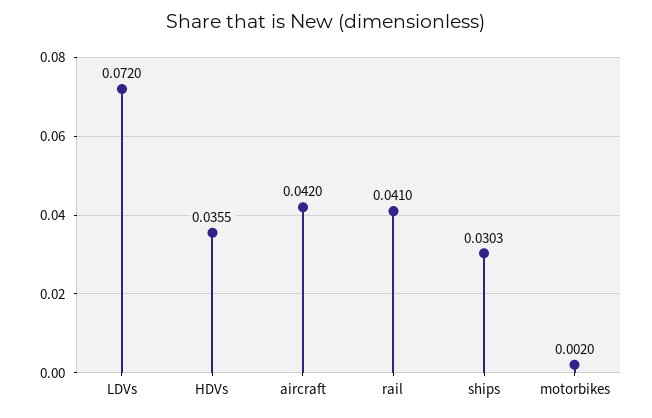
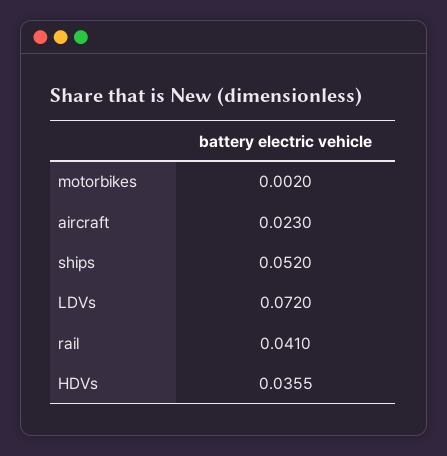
aircraft: 0.042 -> 0.023
ships: 0.0303 -> 0.052

